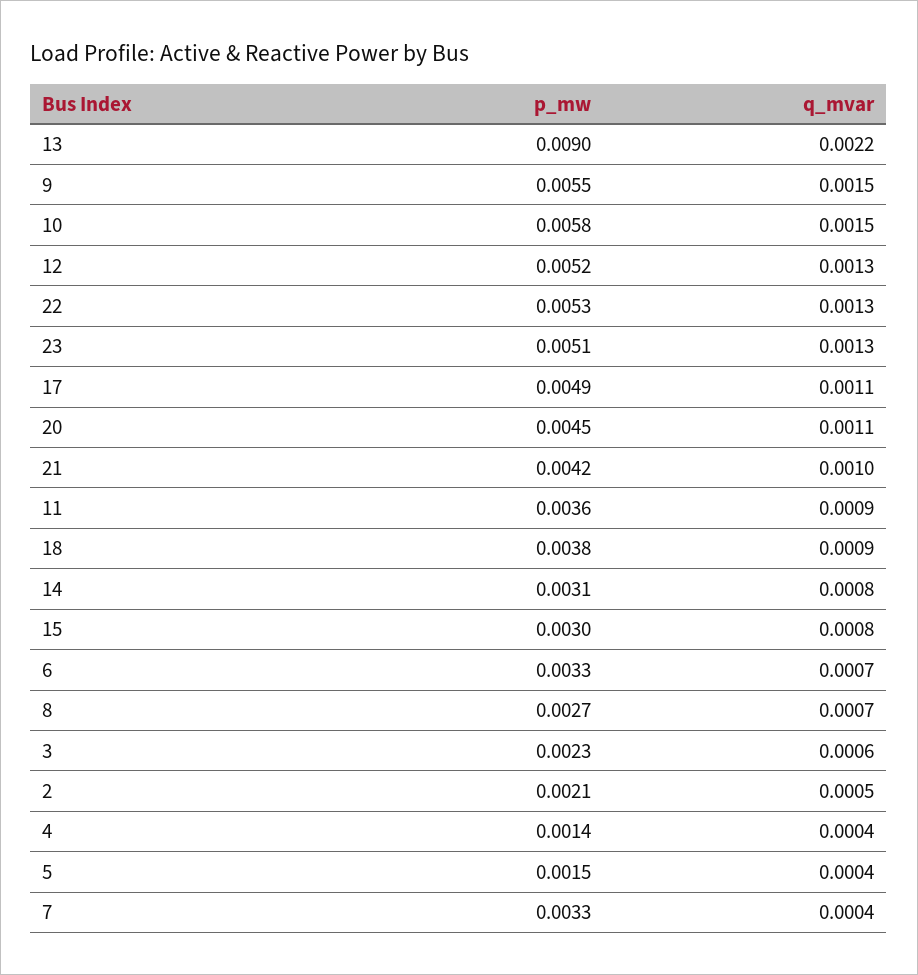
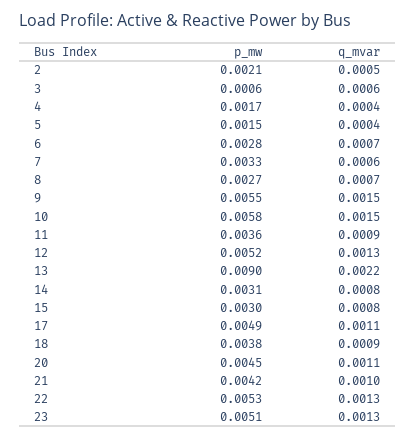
p_mw, 6: 0.0033 -> 0.0028
p_mw, 3: 0.0023 -> 0.0006
p_mw, 4: 0.0014 -> 0.0017
q_mvar, 7: 0.0004 -> 0.0006

